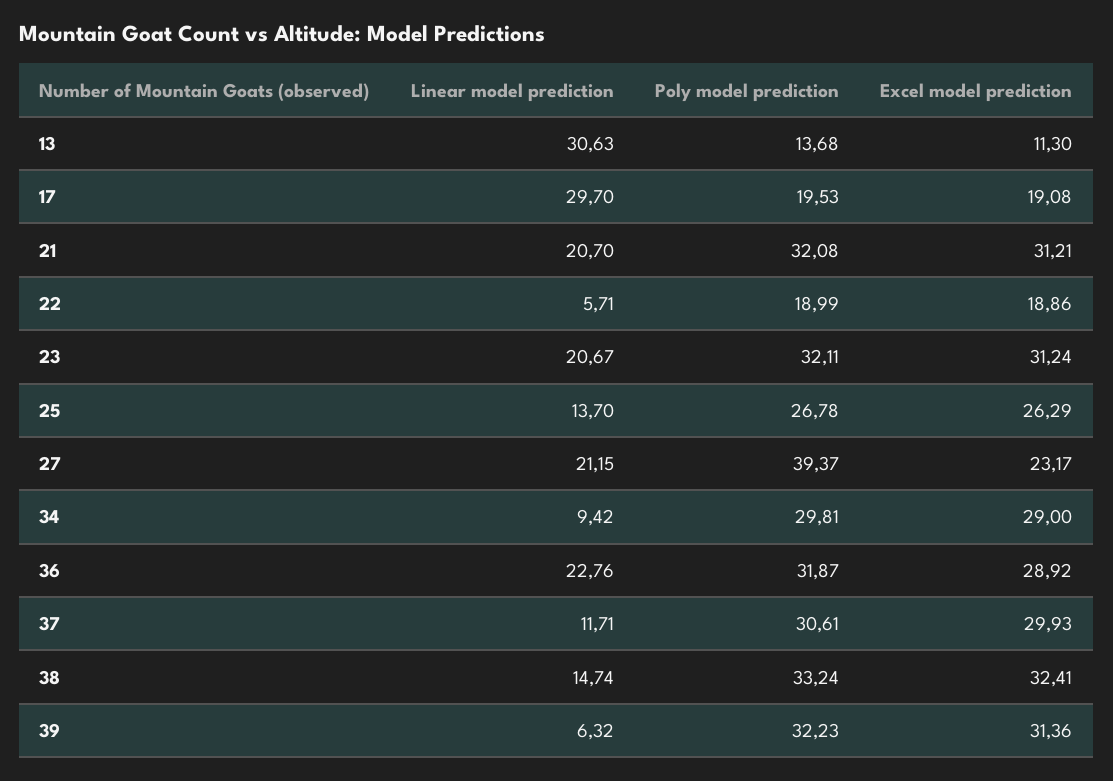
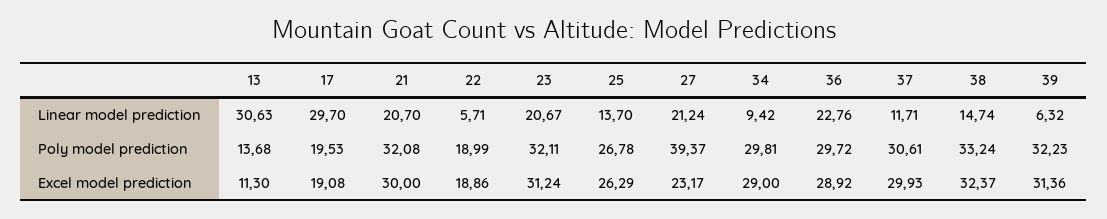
Excel model prediction, 21: 31.21 -> 30
Linear model prediction, 27: 21.15 -> 21.24
Poly model prediction, 36: 31.87 -> 29.72
Excel model prediction, 38: 32.41 -> 32.37

